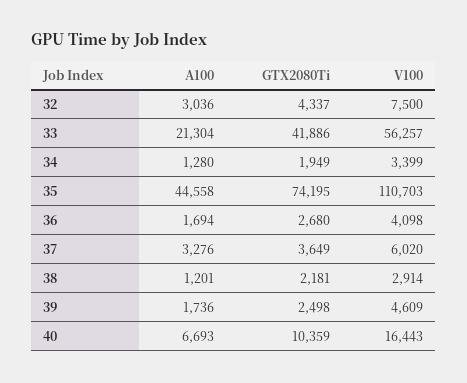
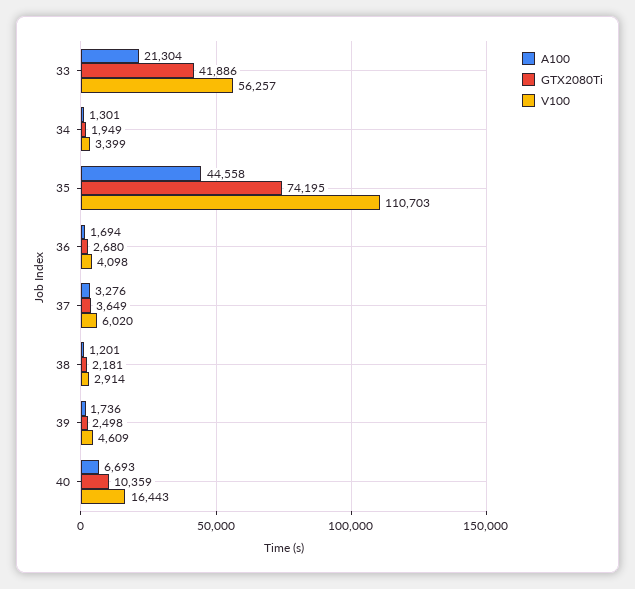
A100, 32: 3036 -> none
GTX2080Ti, 32: 4337 -> none
V100, 32: 7500 -> none
A100, 34: 1280 -> 1301

